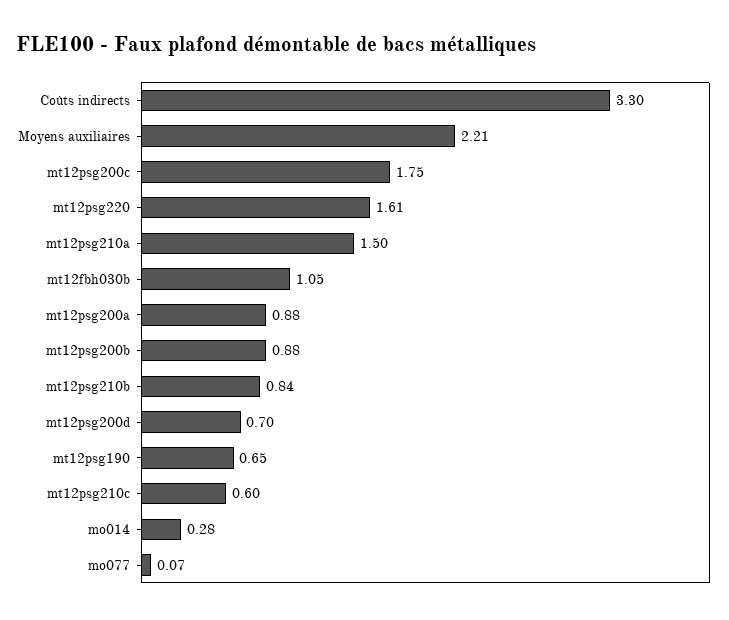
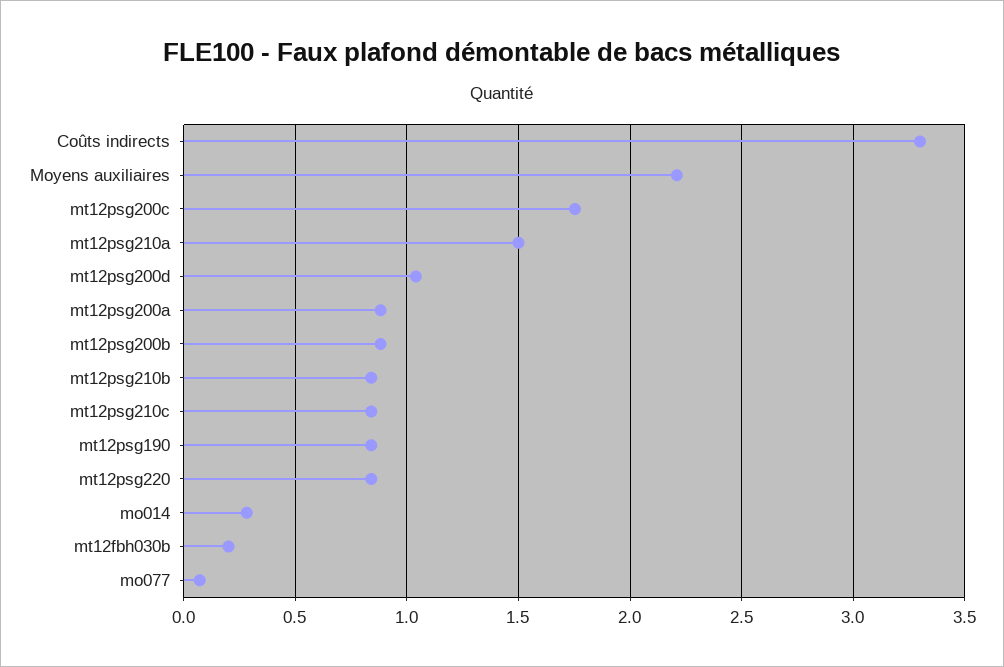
mt12psg220: 1.61 -> 0.85
mt12fbh030b: 1.05 -> 0.2
mt12psg200d: 0.7 -> 1.05
mt12psg190: 0.65 -> 0.85
mt12psg210c: 0.6 -> 0.85

